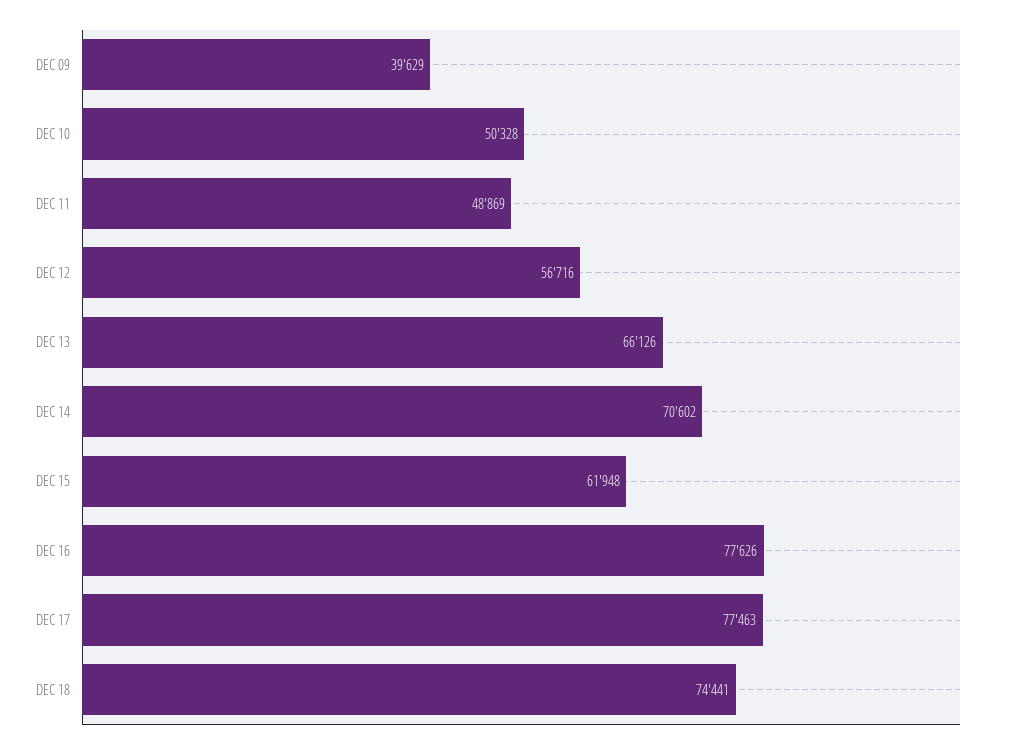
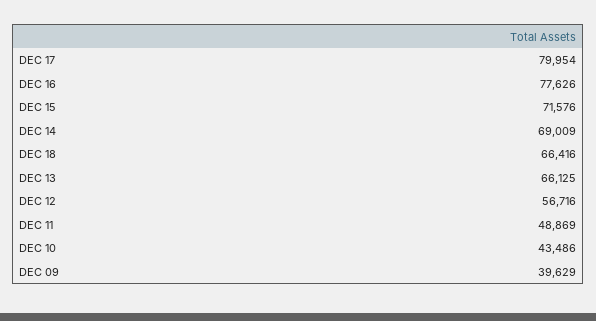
DEC 10: 50328 -> 43486
DEC 13: 66126 -> 66125
DEC 14: 70602 -> 69009
DEC 15: 61948 -> 71576
DEC 17: 77463 -> 79954
DEC 18: 74441 -> 66416

